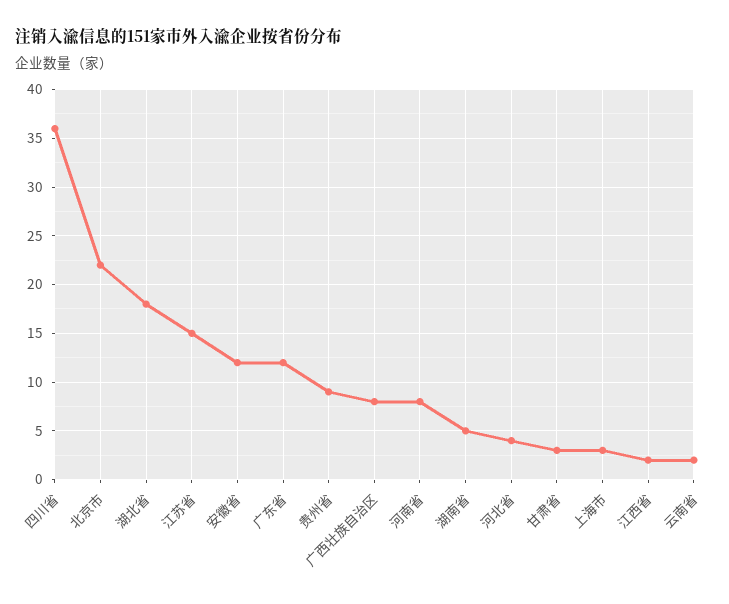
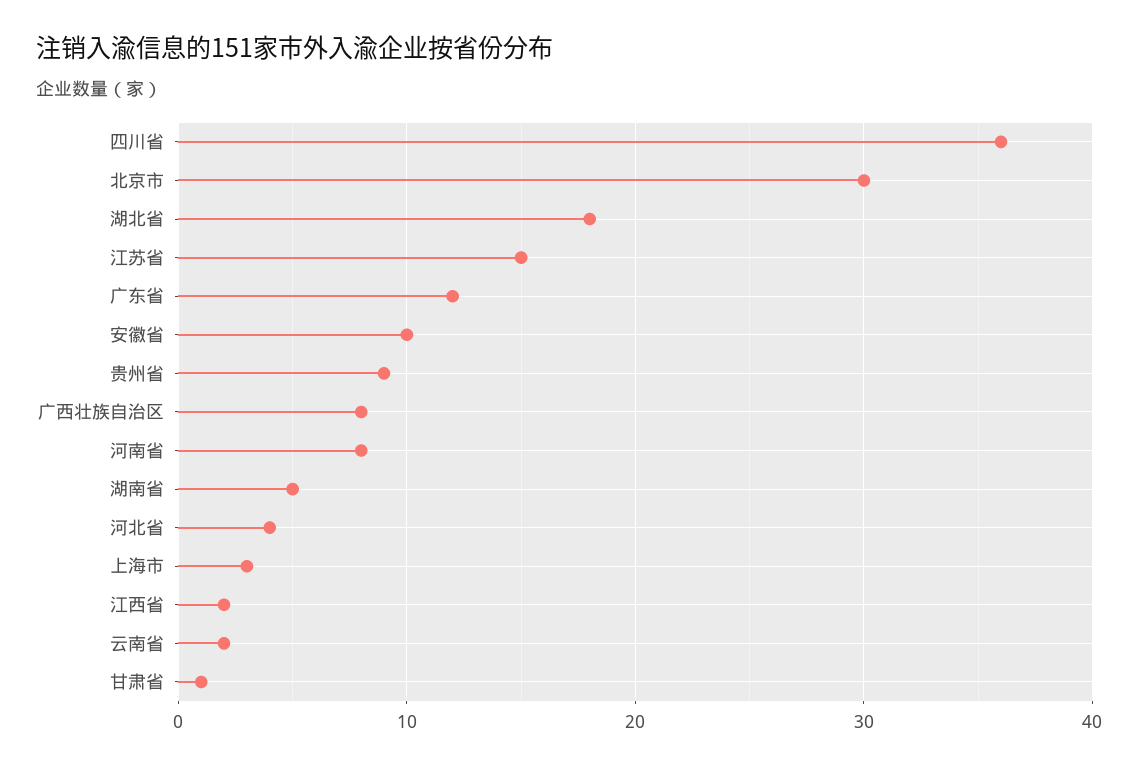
北京市: 22 -> 30
安徽省: 12 -> 10
甘肃省: 3 -> 1

